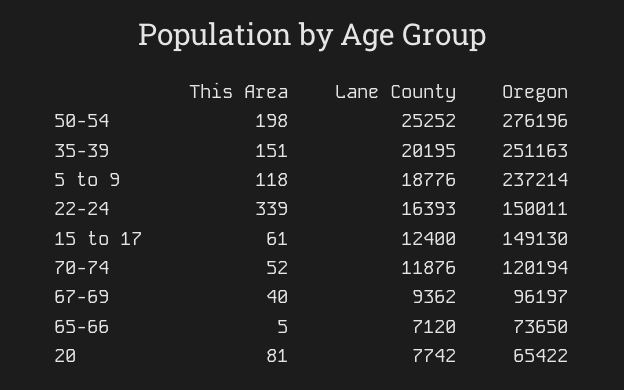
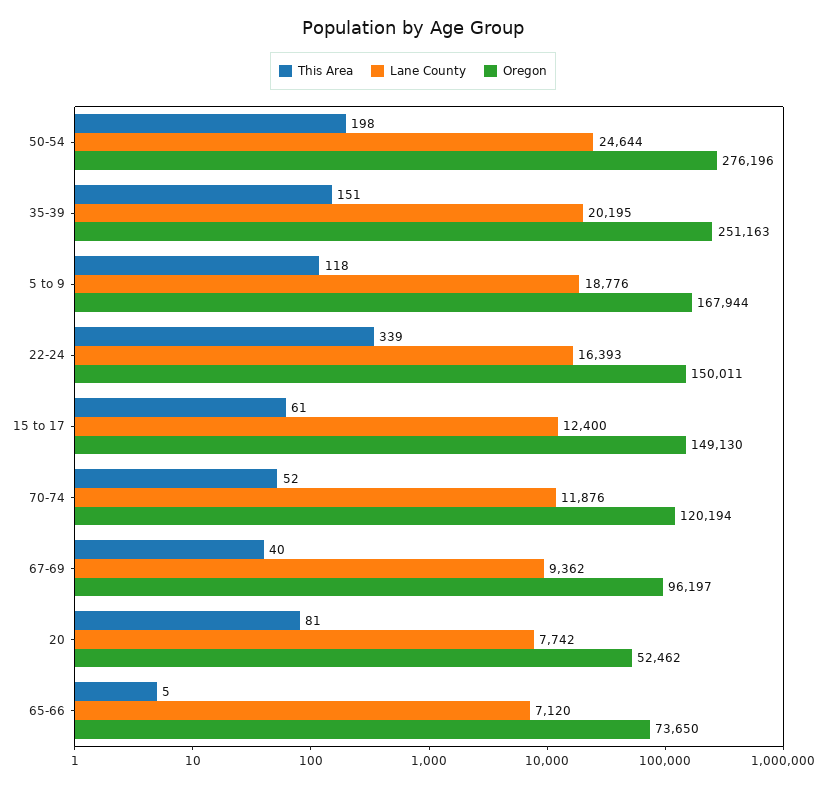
Lane County, 50-54: 25252 -> 24644
Oregon, 5 to 9: 237214 -> 167944
Oregon, 20: 65422 -> 52462

